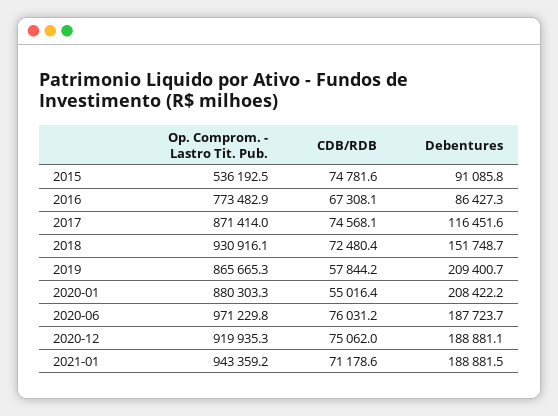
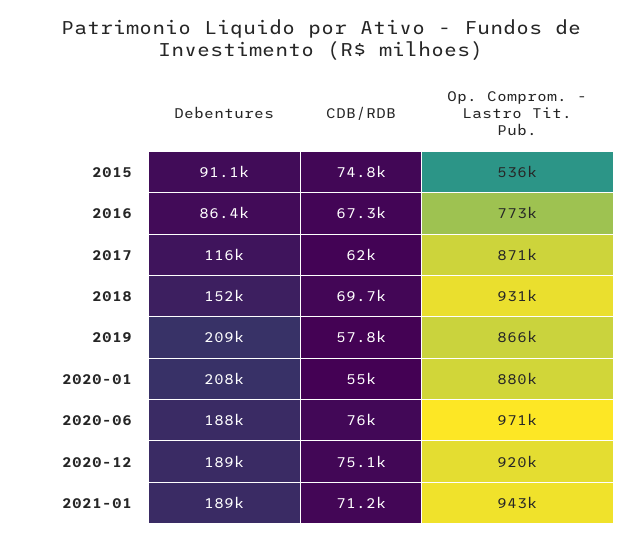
CDB/RDB, 2017: 74568.1 -> 62000
CDB/RDB, 2018: 72480.4 -> 69700

